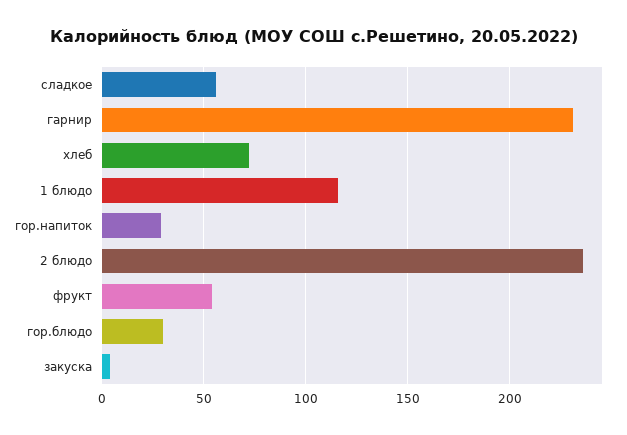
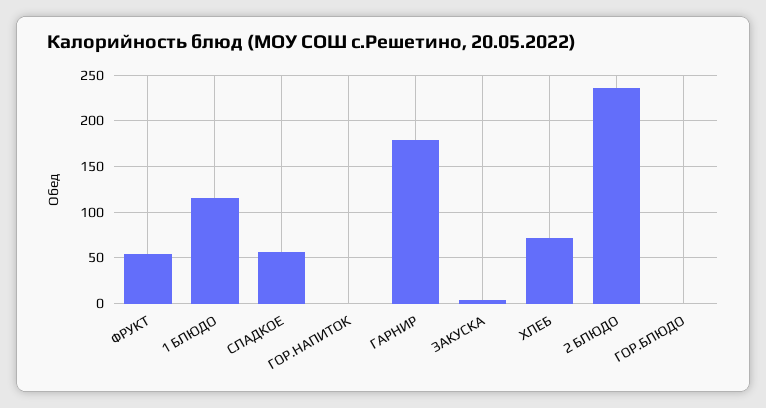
гарнир: 230 -> 180
гор.напиток: 30 -> 0
гор.блюдо: 30 -> 0

